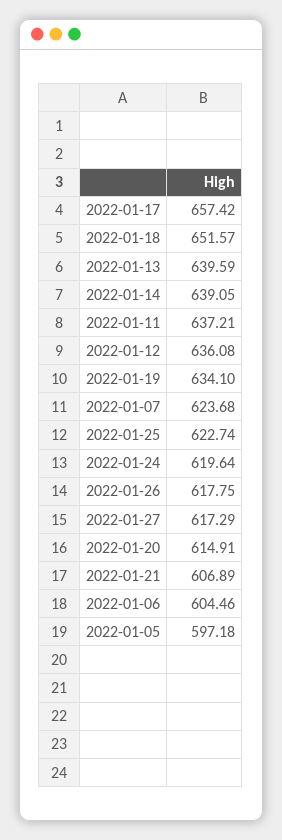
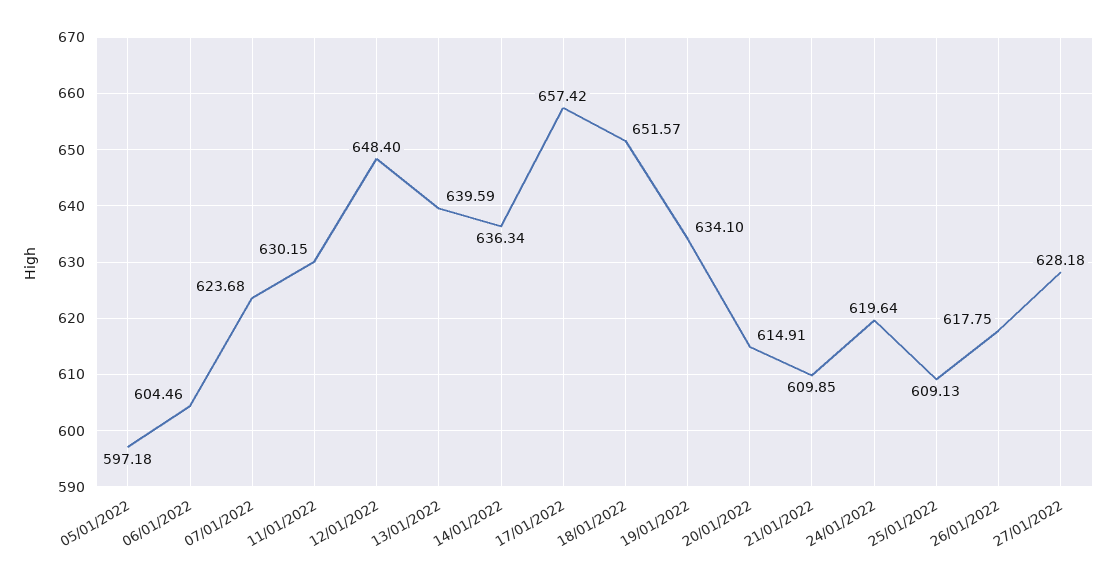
2022-01-14: 639.05 -> 636.34
2022-01-11: 637.21 -> 630.15
2022-01-12: 636.08 -> 648.4
2022-01-25: 622.74 -> 609.13
2022-01-27: 617.29 -> 628.18
2022-01-21: 606.89 -> 609.85

